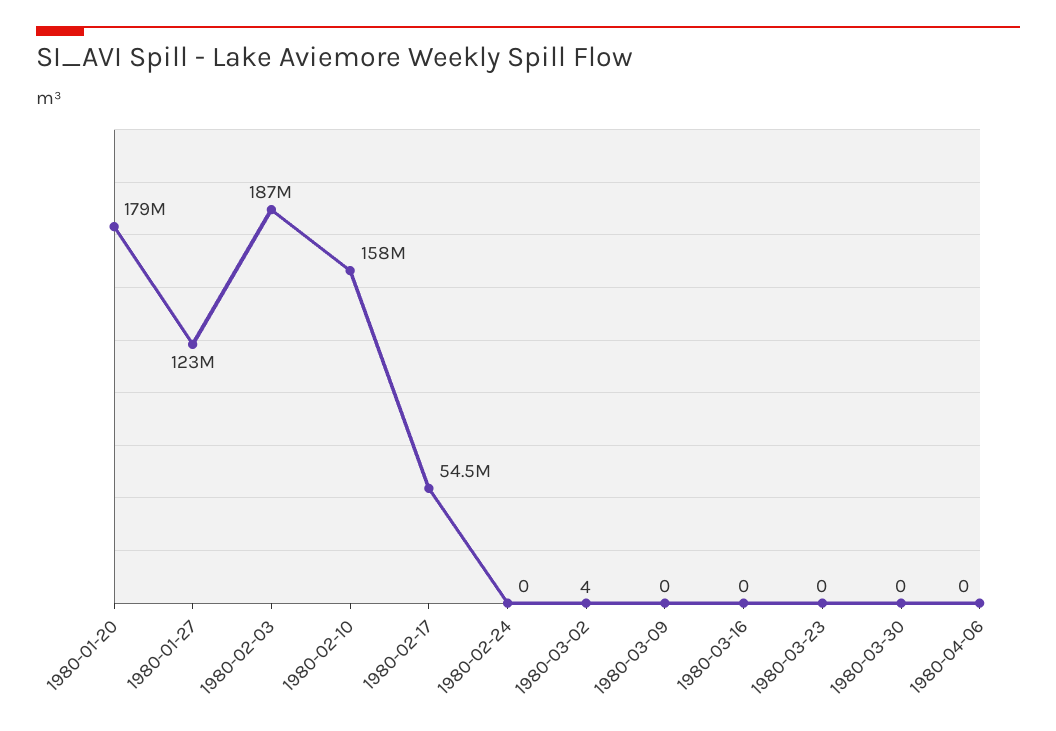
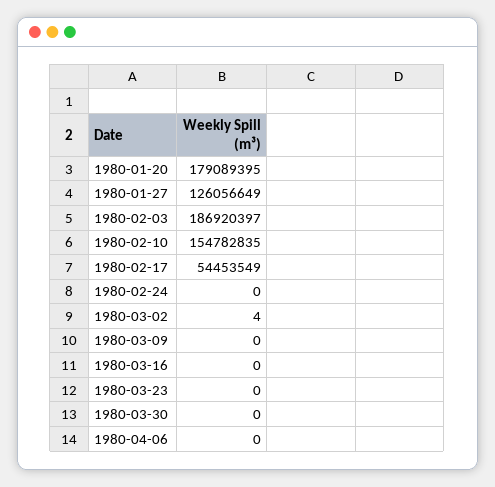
1980-01-27: 123000000 -> 126056649
1980-02-10: 158000000 -> 154782835

